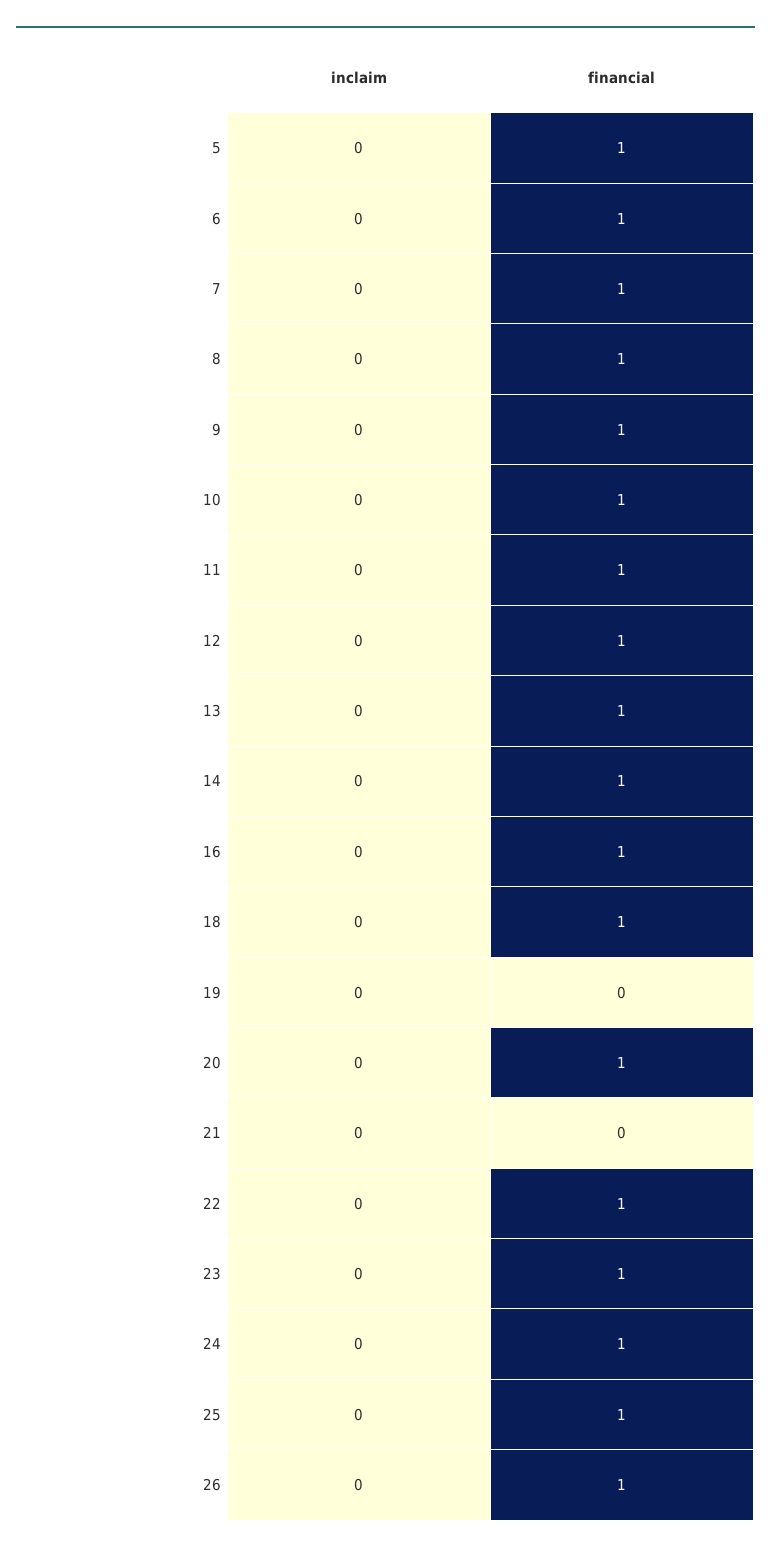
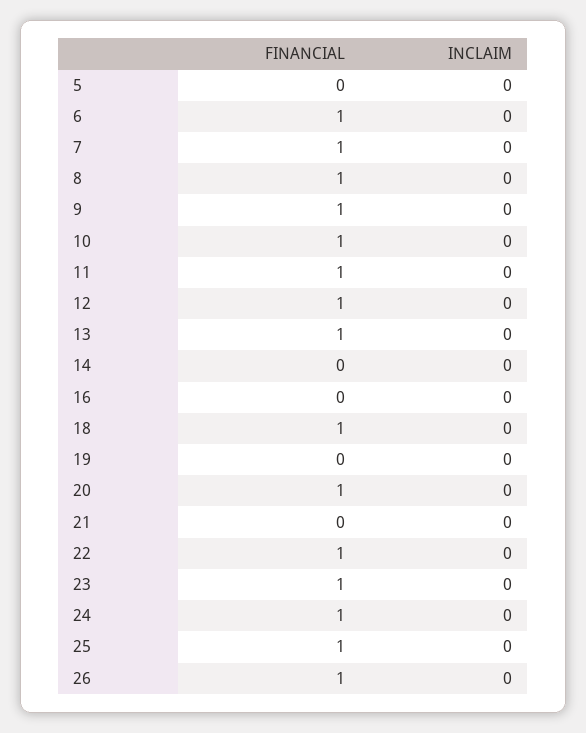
financial, 5: 1 -> 0
financial, 14: 1 -> 0
financial, 16: 1 -> 0

